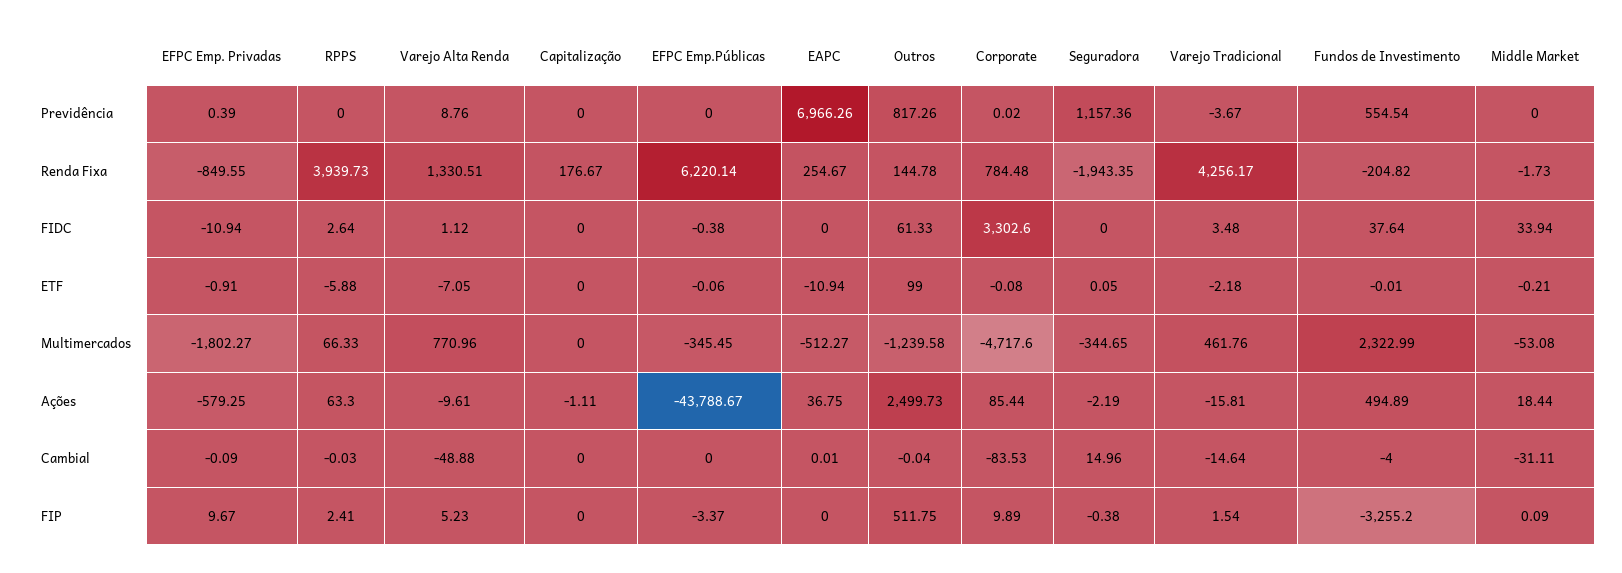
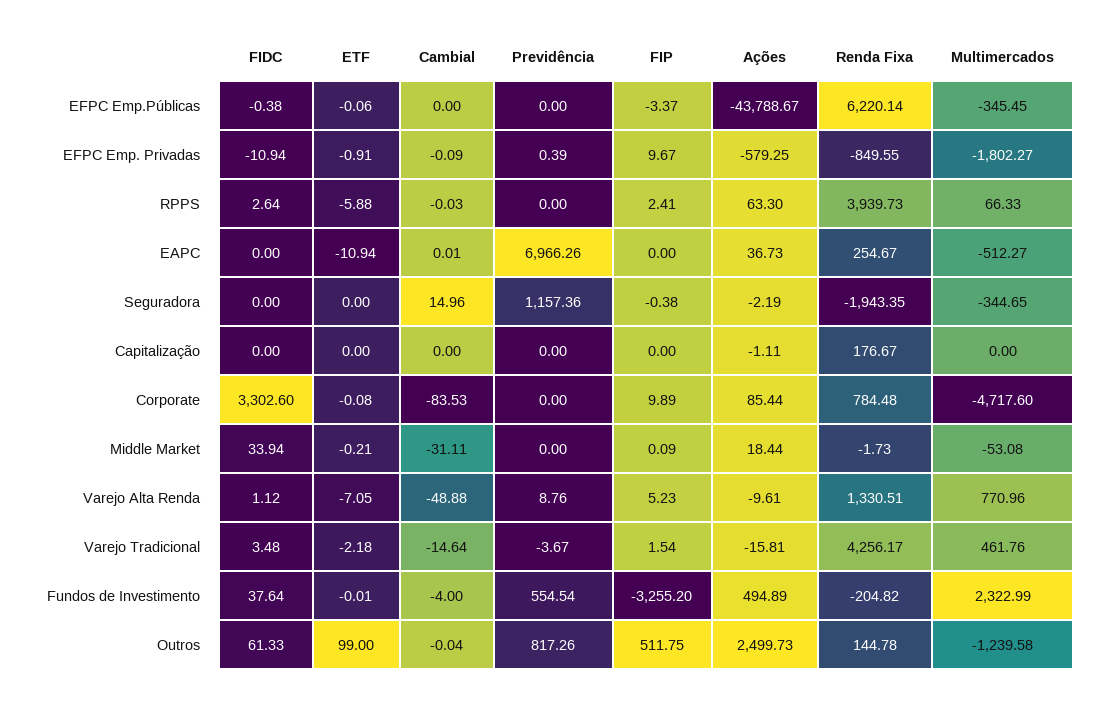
Corporate, Previdência: 0.02 -> 0
Seguradora, ETF: 0.05 -> 0
EAPC, Ações: 36.75 -> 36.73

